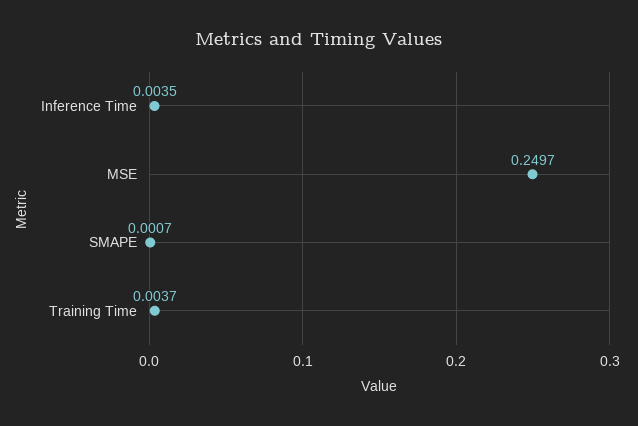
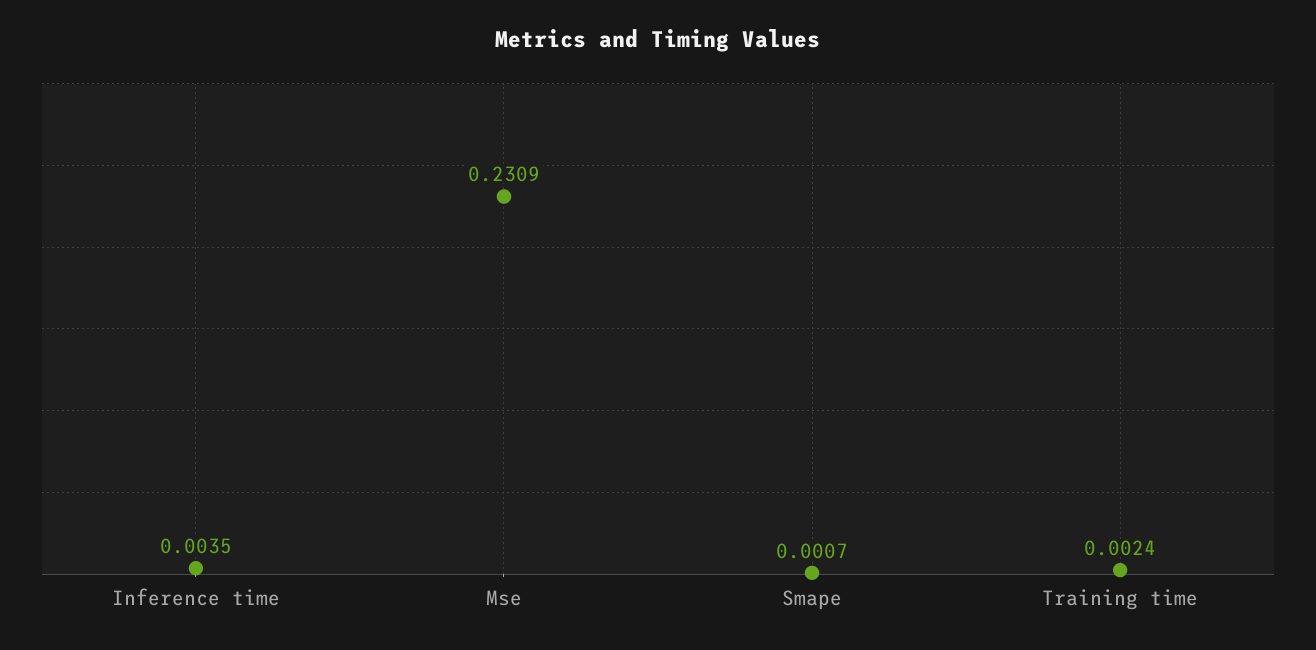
MSE: 0.2497 -> 0.2309
Training Time: 0.0037 -> 0.0024

